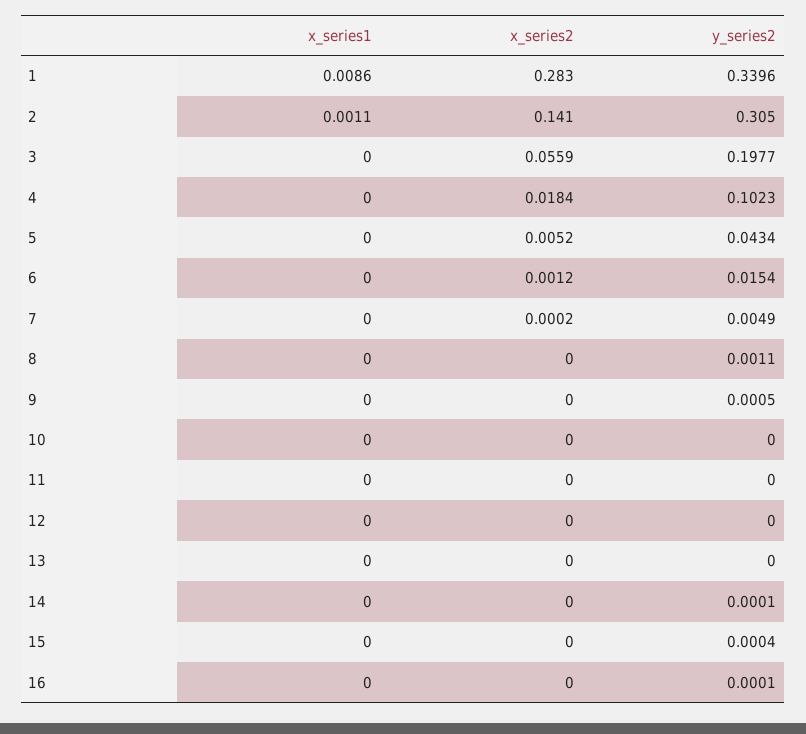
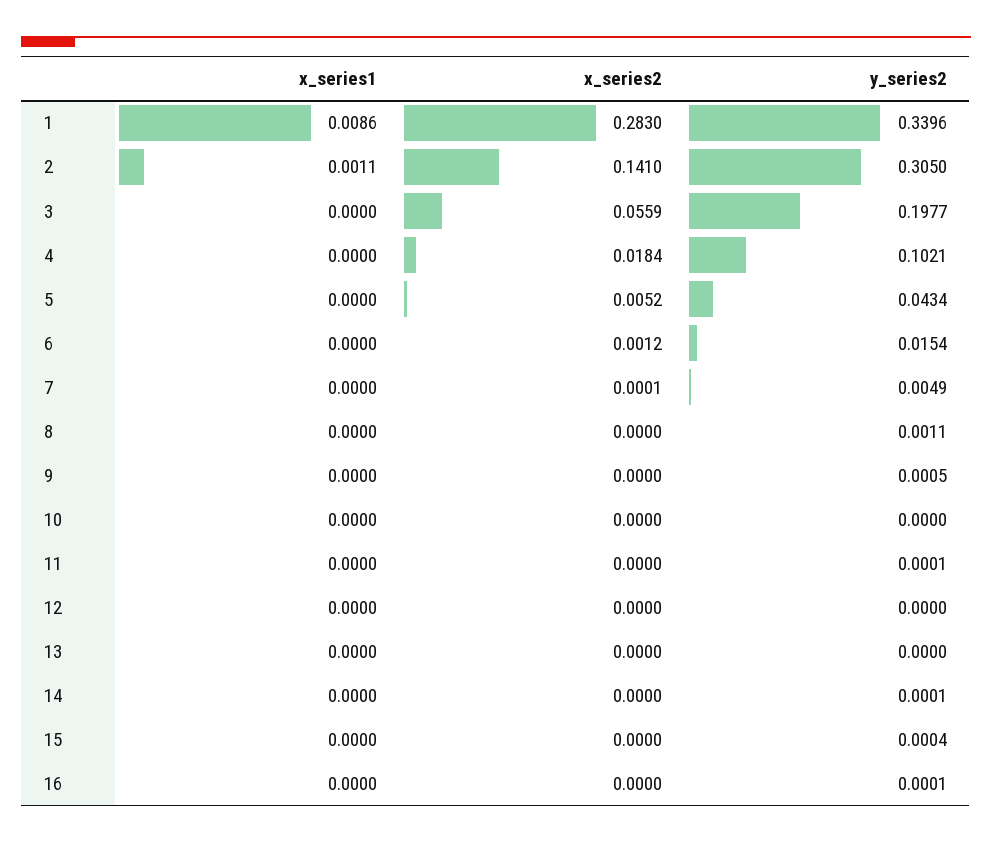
y_series2, 4: 0.1023 -> 0.1021
x_series2, 7: 0.0002 -> 0.0001
y_series2, 11: 0 -> 0.0001

